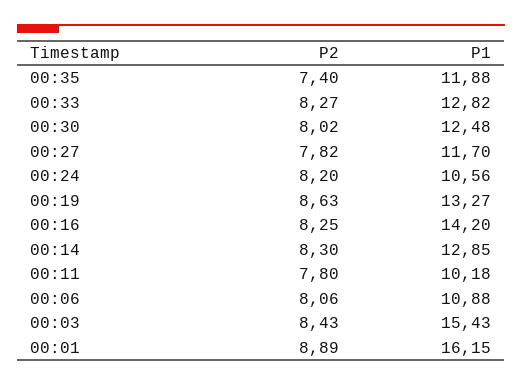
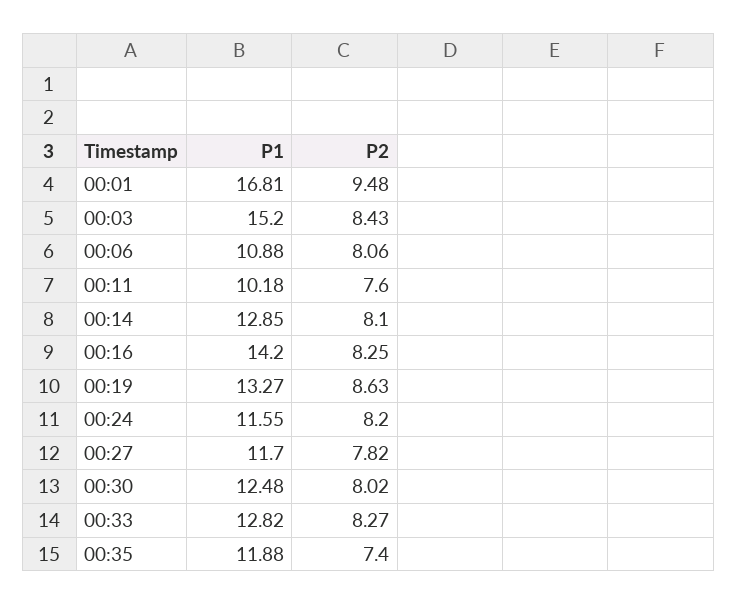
P1, 00:24: 10.56 -> 11.55
P2, 00:14: 8.3 -> 8.1
P2, 00:11: 7.8 -> 7.6
P1, 00:03: 15.43 -> 15.2
P2, 00:01: 8.89 -> 9.48
P1, 00:01: 16.15 -> 16.81

